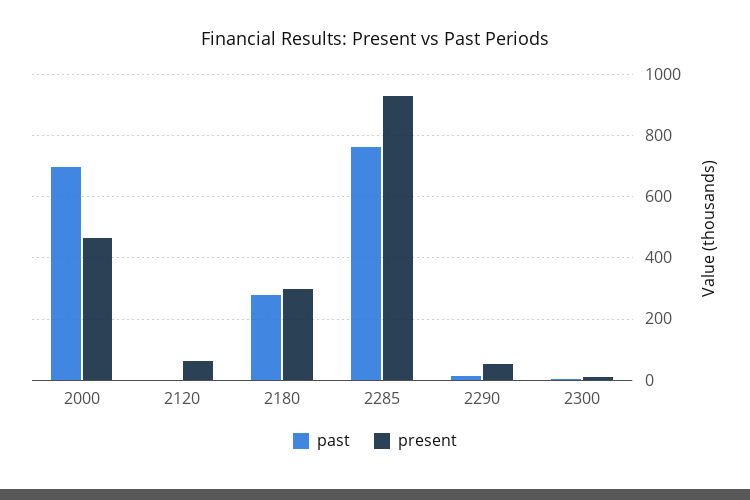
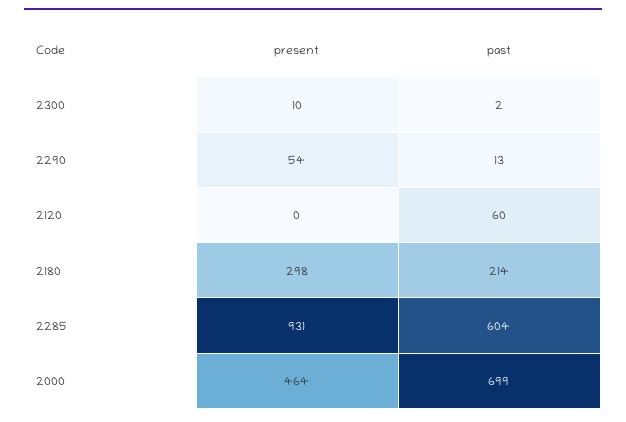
past, 2120: 0 -> 60
present, 2120: 60 -> 0
past, 2180: 280 -> 214
past, 2285: 760 -> 604

